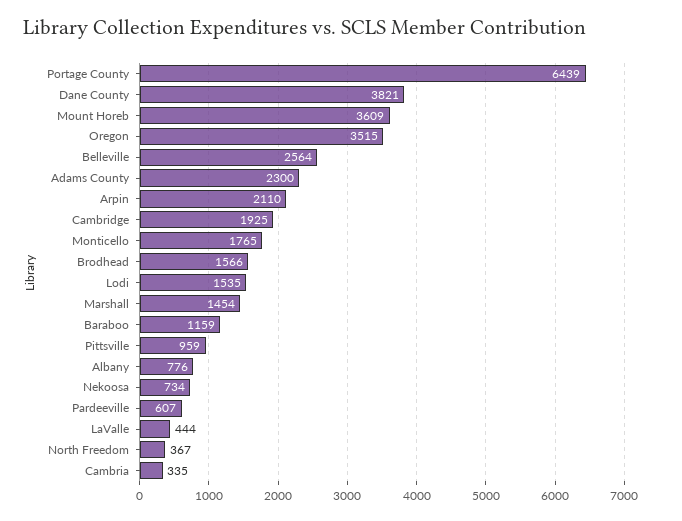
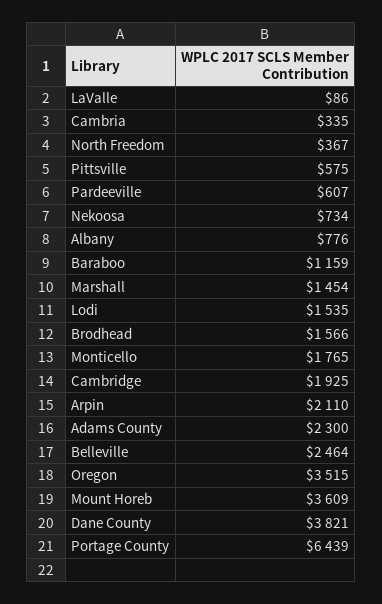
Belleville: 2564 -> 2464
Pittsville: 959 -> 575
LaValle: 444 -> 86

